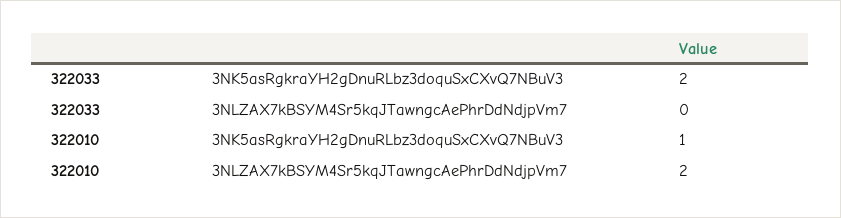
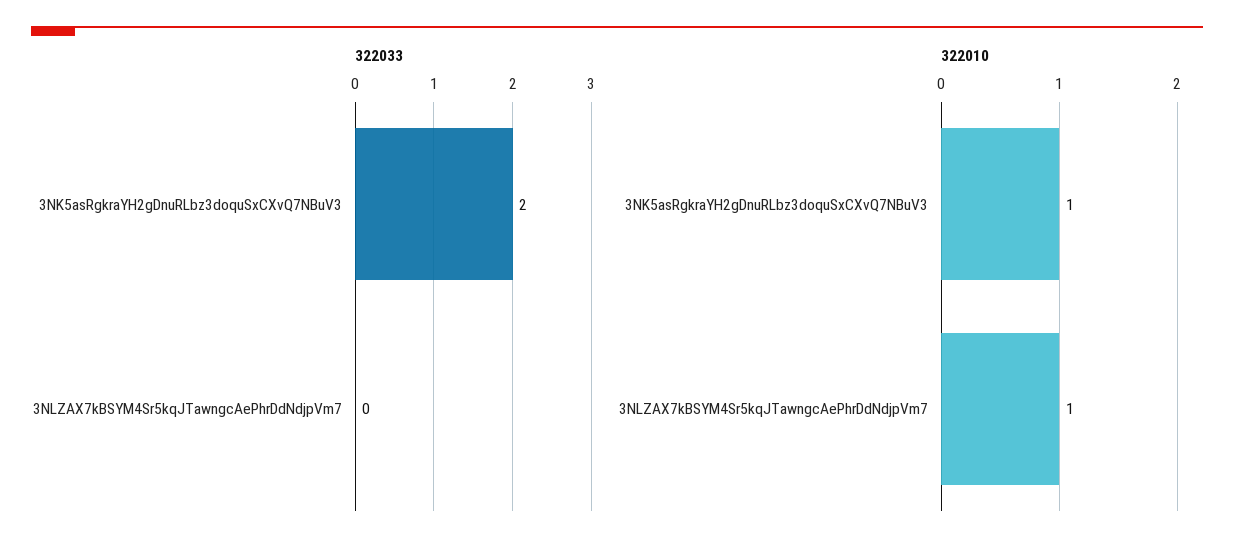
322010, 3NLZAX7kBSYM4Sr5kqJTawngcAePhrDdNdjpVm7: 2 -> 1

